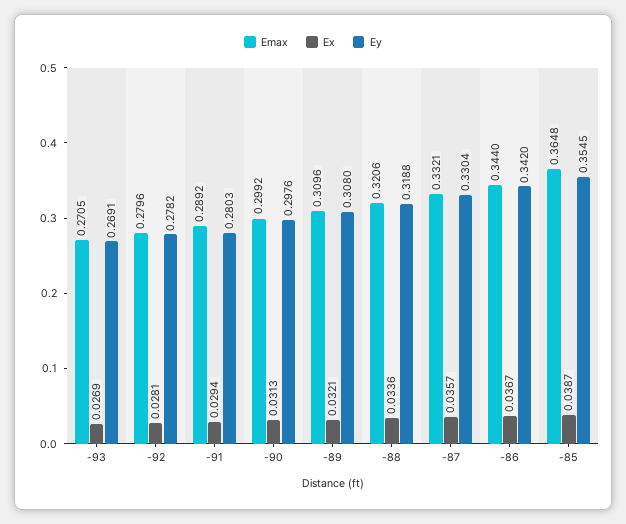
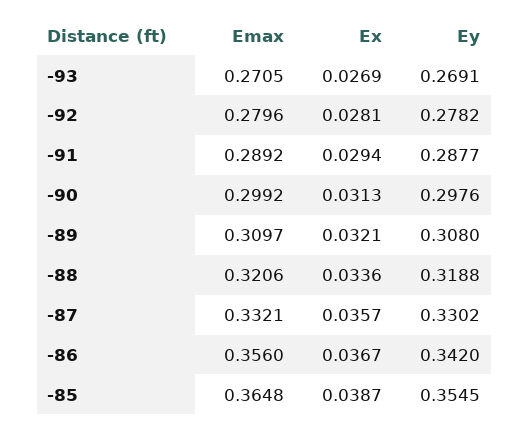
Ey, -91: 0.2803 -> 0.2877
Emax, -89: 0.3096 -> 0.3097
Ey, -87: 0.3304 -> 0.3302
Emax, -86: 0.344 -> 0.356

